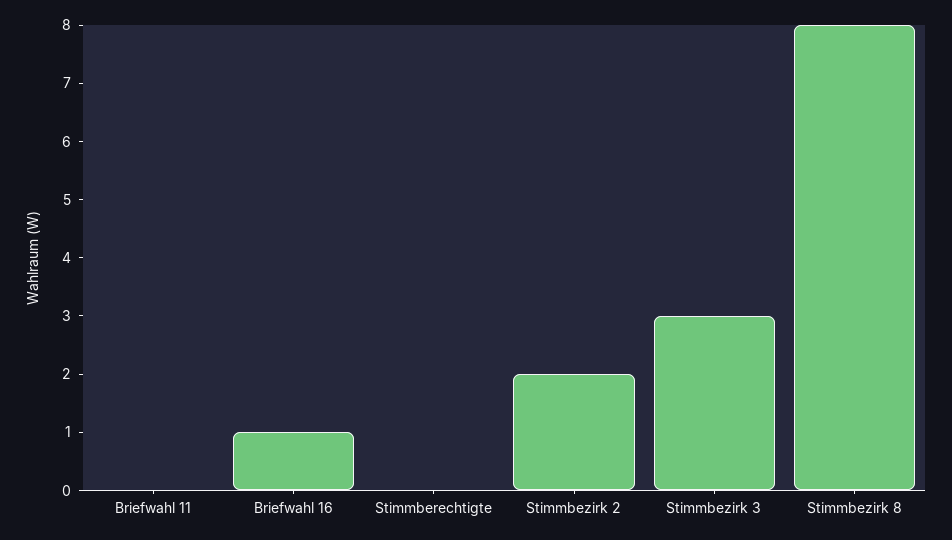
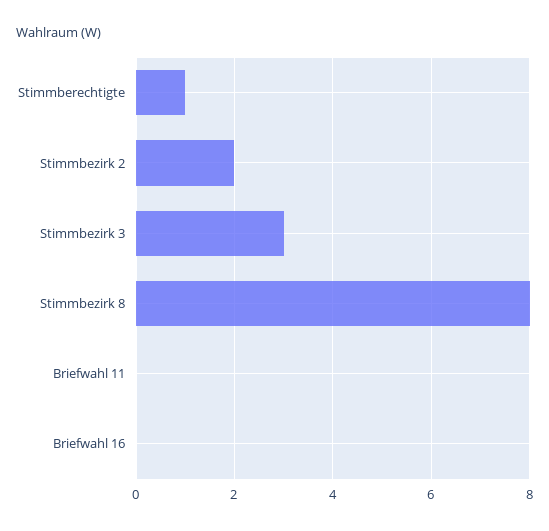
Briefwahl 16: 1 -> 0
Stimmberechtigte: 0 -> 1

